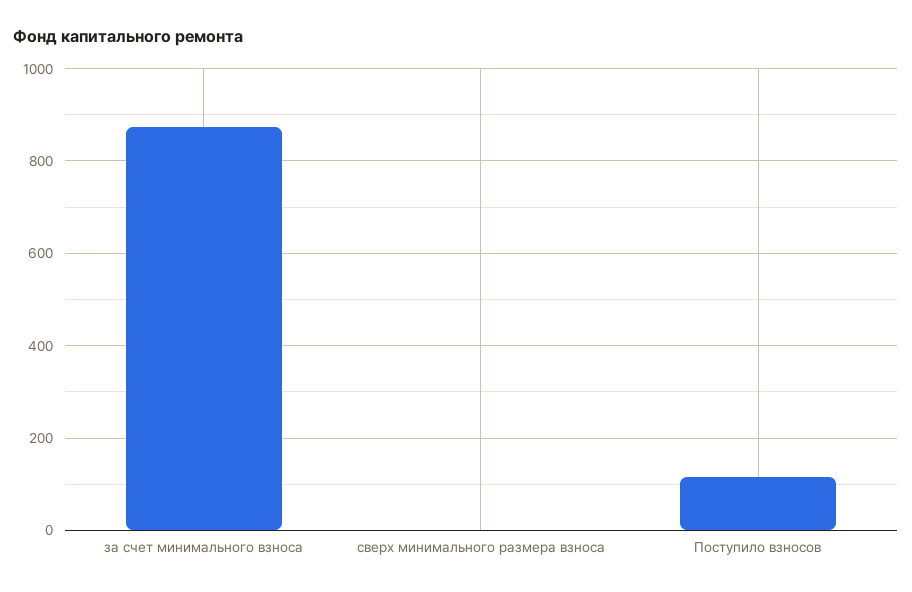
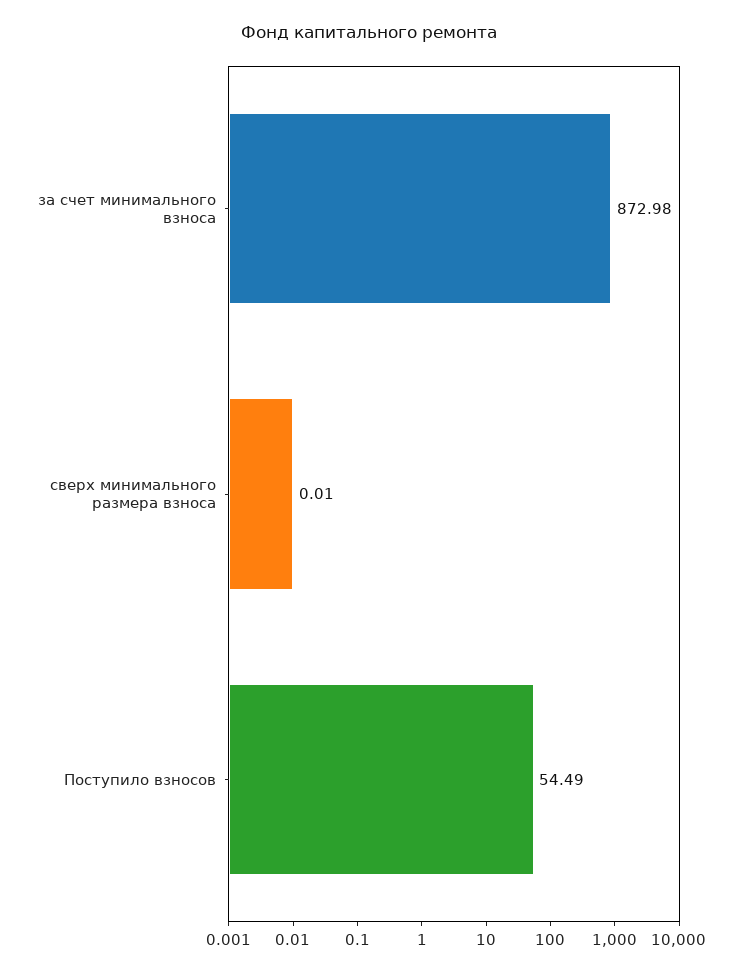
Поступило взносов: 120 -> 54.49

